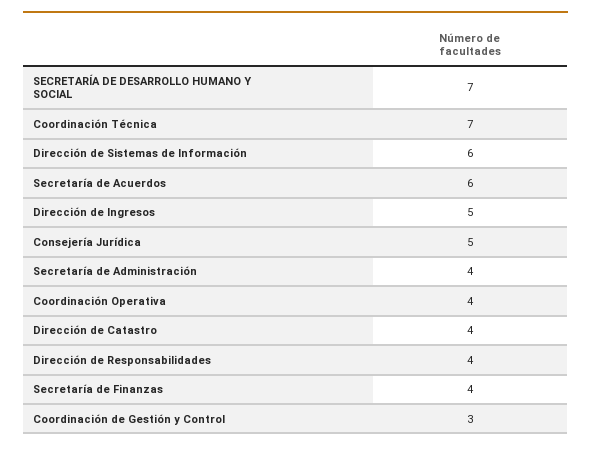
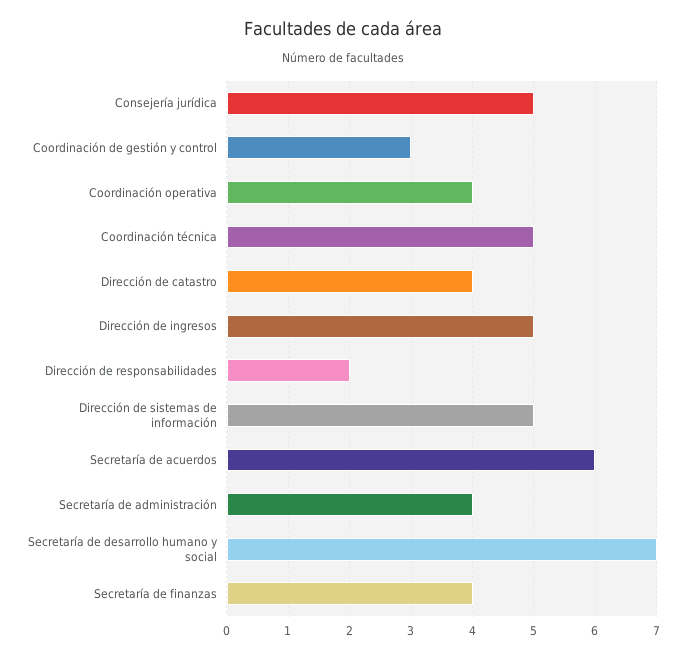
Coordinación Técnica: 7 -> 5
Dirección de Sistemas de Información: 6 -> 5
Dirección de Responsabilidades: 4 -> 2

